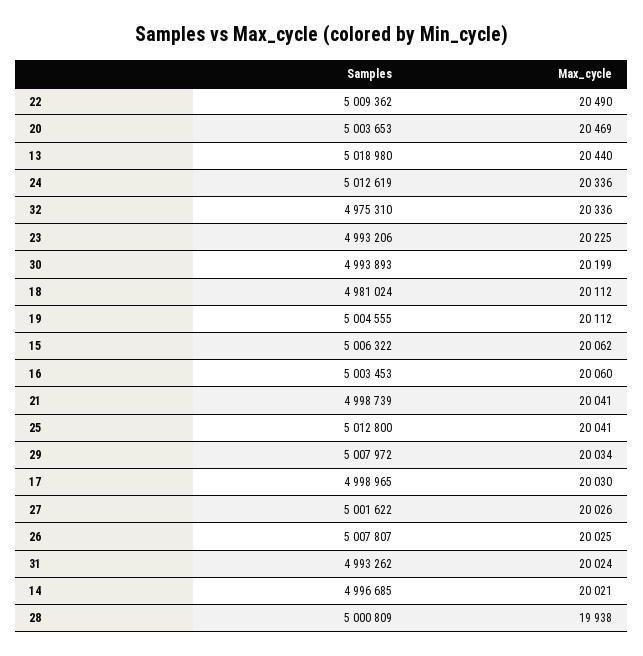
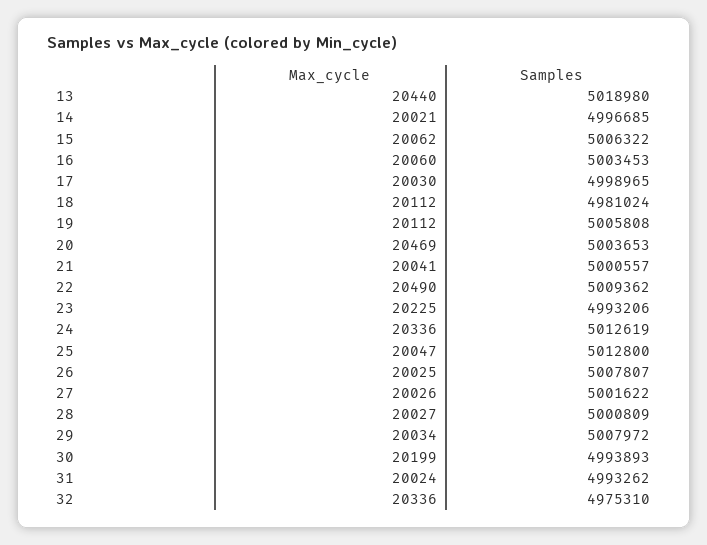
Samples, 19: 5004555 -> 5005808
Samples, 21: 4998739 -> 5000557
Max_cycle, 25: 20041 -> 20047
Max_cycle, 28: 19938 -> 20027

